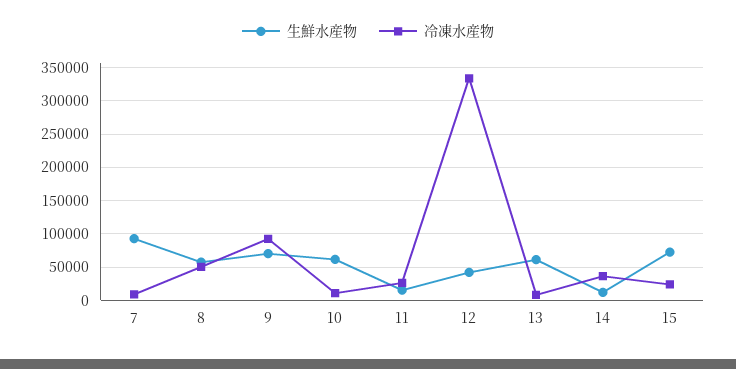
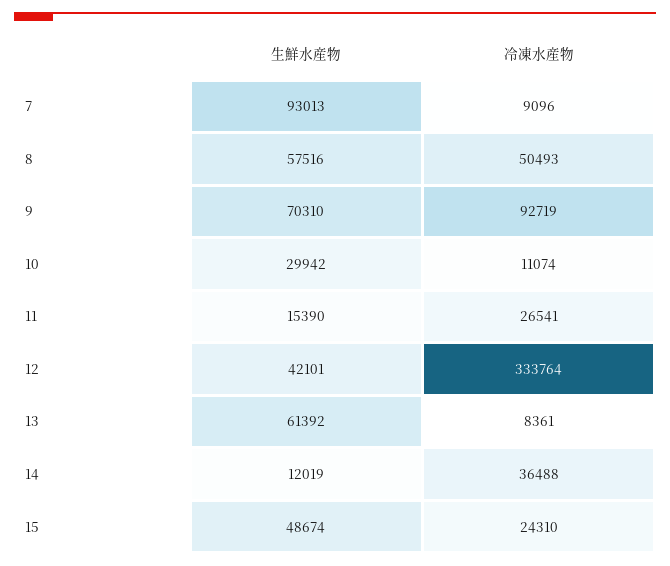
生鮮水産物, 10: 60000 -> 29942
生鮮水産物, 15: 70000 -> 48674

